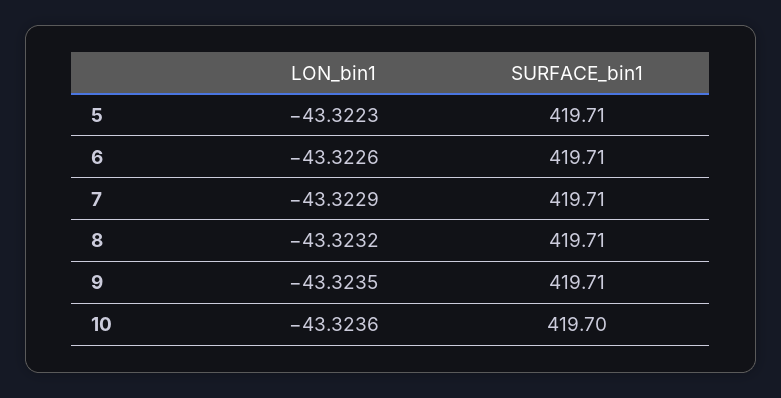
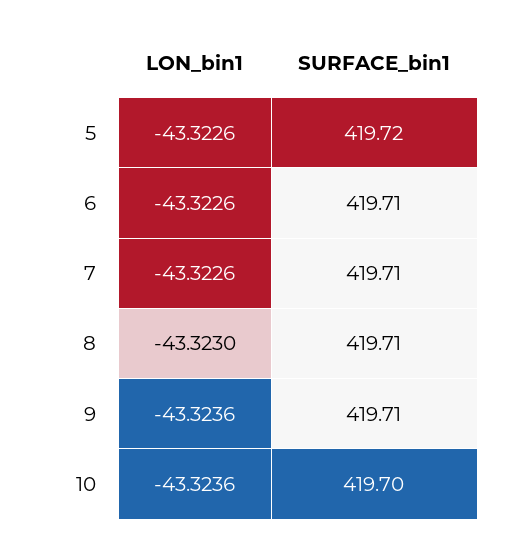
LON_bin1, 5: -43.3223 -> -43.3226
SURFACE_bin1, 5: 419.71 -> 419.72
LON_bin1, 7: -43.3229 -> -43.3226
LON_bin1, 8: -43.3232 -> -43.323
LON_bin1, 9: -43.3235 -> -43.3236

